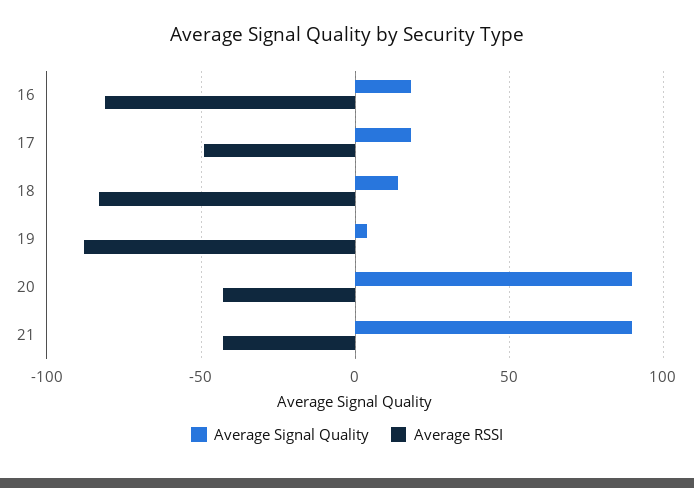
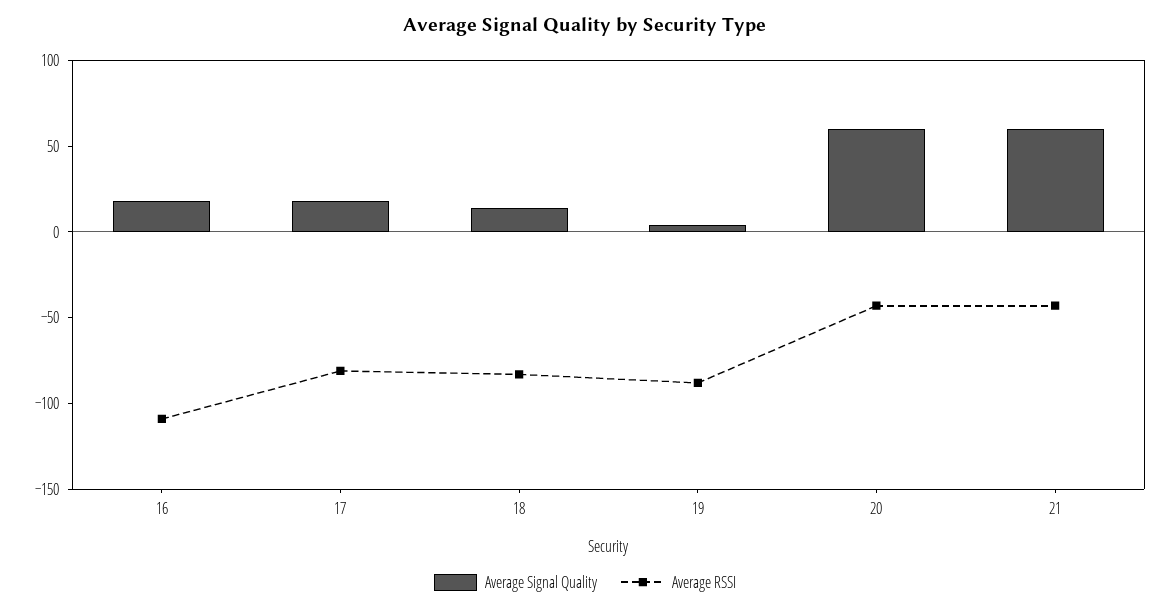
Average RSSI, 16: -80 -> -110
Average RSSI, 17: -50 -> -80
Average Signal Quality, 20: 90 -> 60
Average Signal Quality, 21: 90 -> 60

